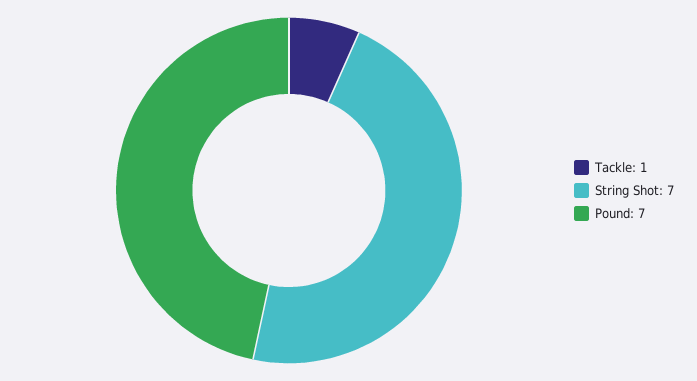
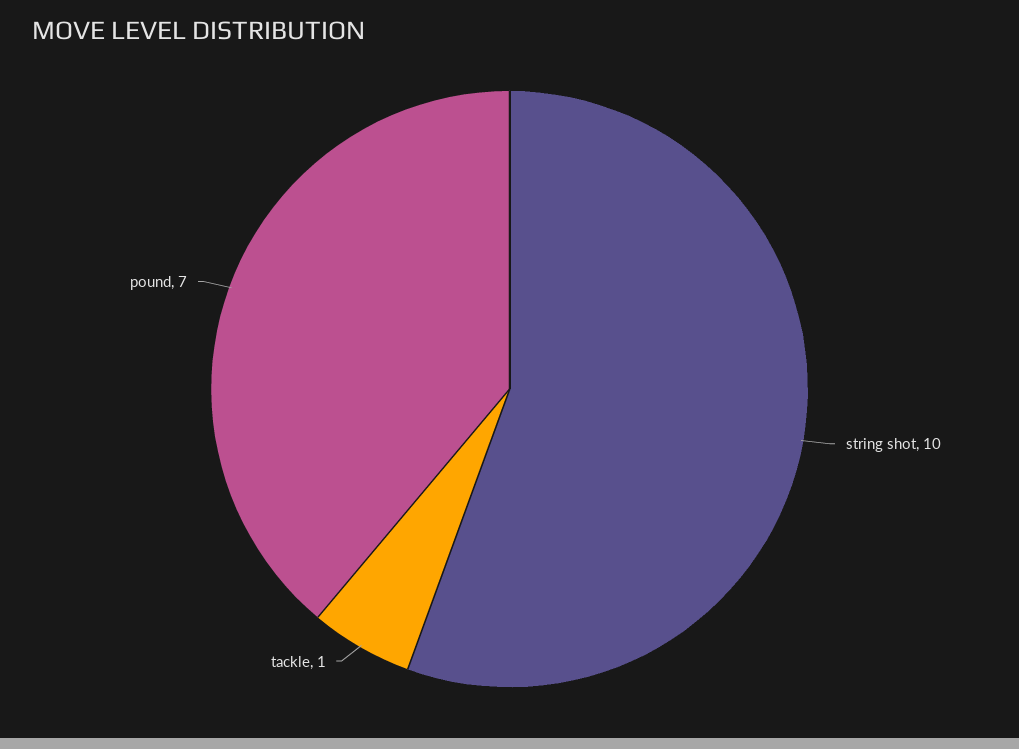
String Shot: 7 -> 10

